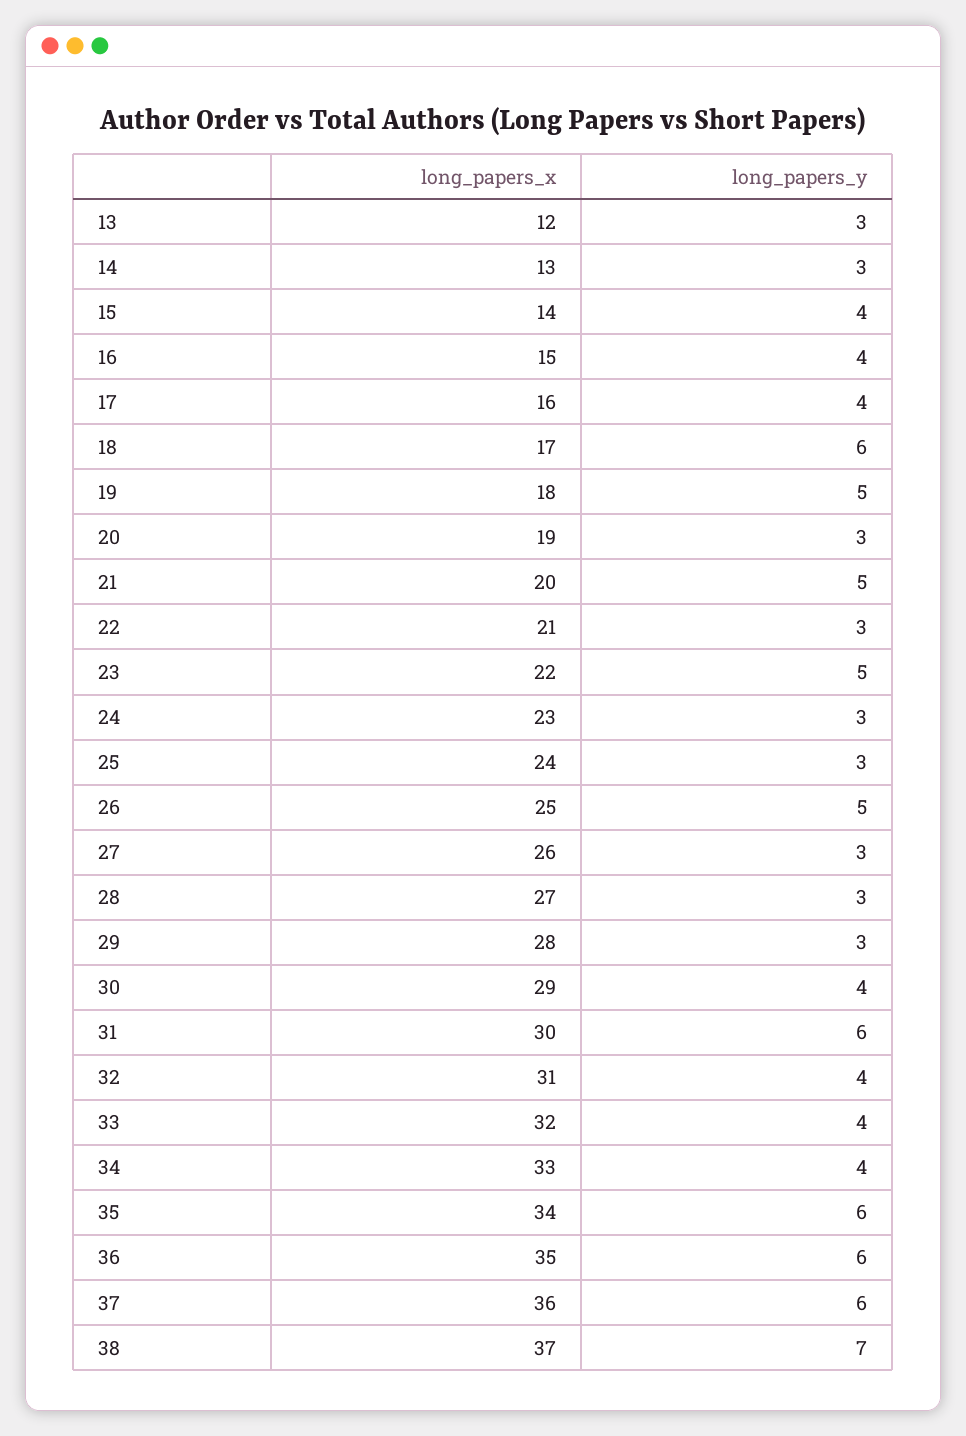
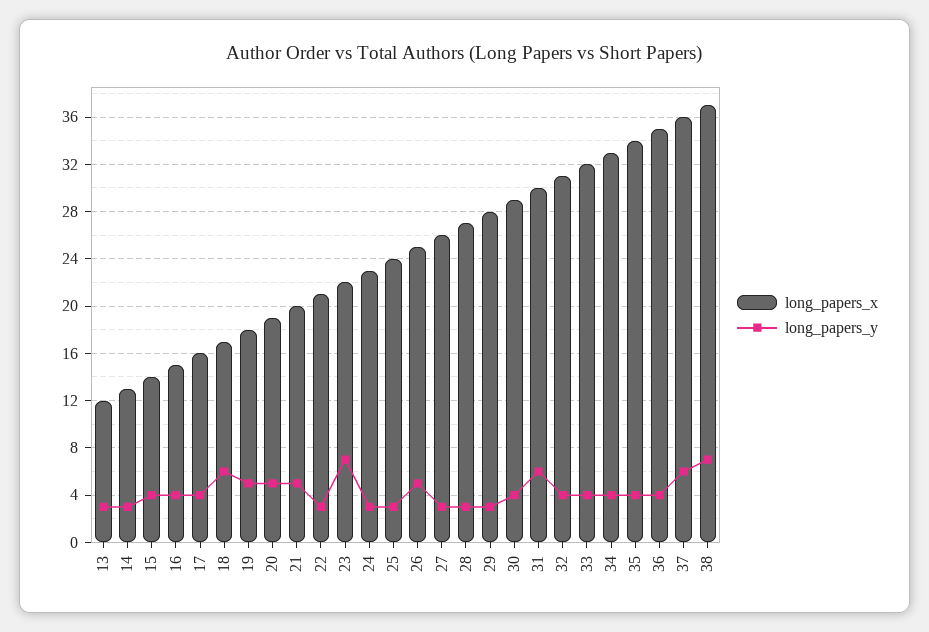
long_papers_y, 20: 3 -> 5
long_papers_y, 23: 5 -> 7
long_papers_y, 35: 6 -> 4
long_papers_y, 36: 6 -> 4

